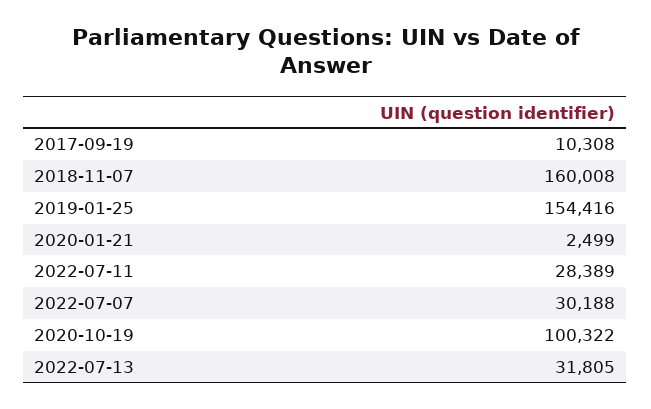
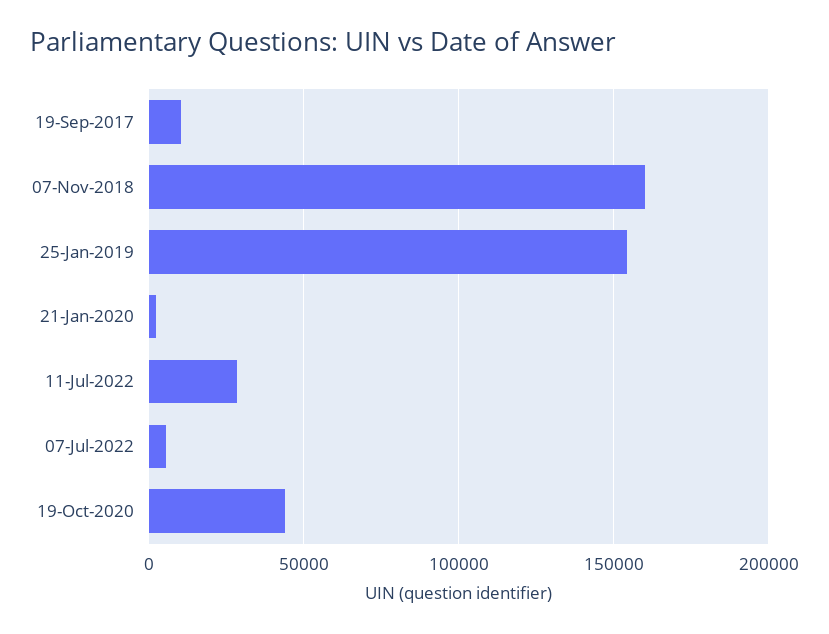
2022-07-07: 30188 -> 5000
2020-10-19: 100322 -> 45000
2022-07-13: 31805 -> none

